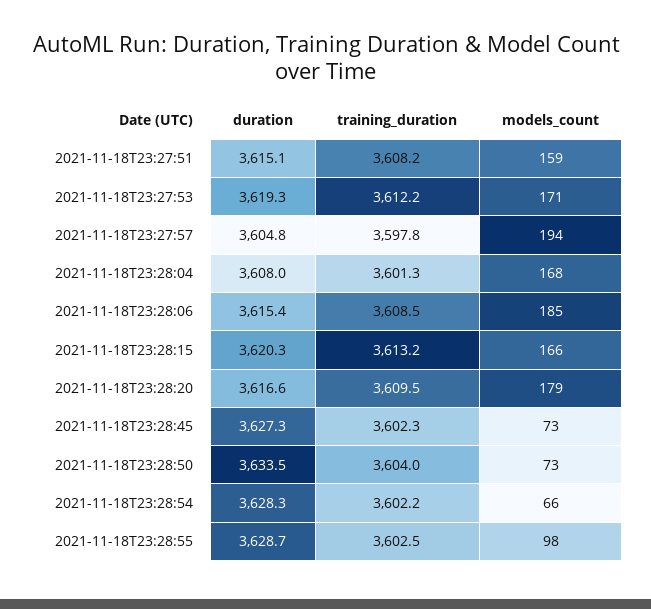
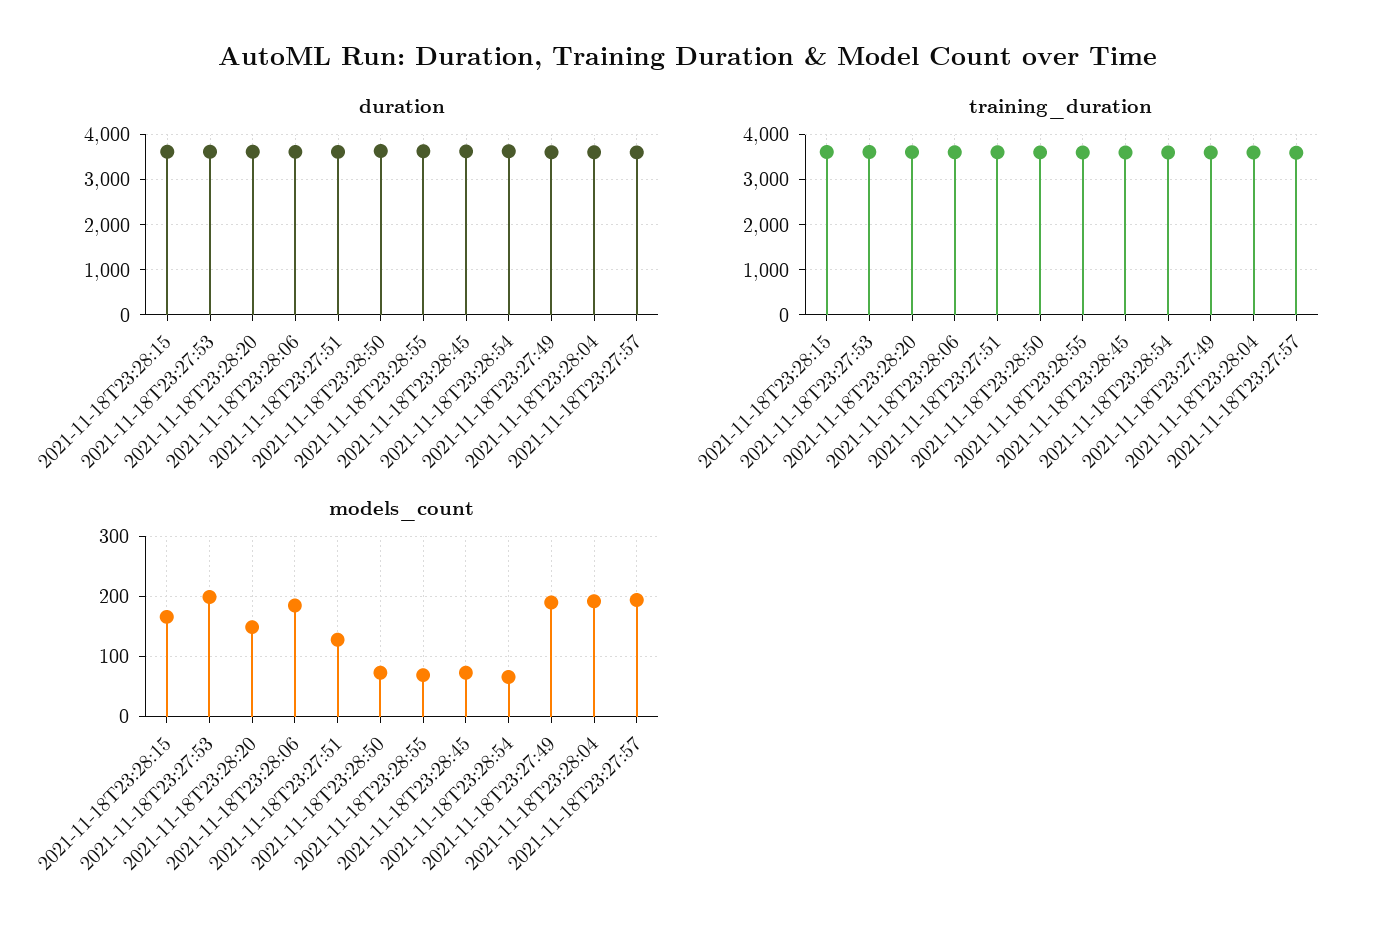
models_count, 2021-11-18T23:27:51: 159 -> 130
models_count, 2021-11-18T23:27:53: 171 -> 200
models_count, 2021-11-18T23:28:04: 168 -> 190
models_count, 2021-11-18T23:28:20: 179 -> 150
models_count, 2021-11-18T23:28:55: 98 -> 70
duration, 2021-11-18T23:27:49: none -> 3600
training_duration, 2021-11-18T23:27:49: none -> 3600
models_count, 2021-11-18T23:27:49: none -> 190

